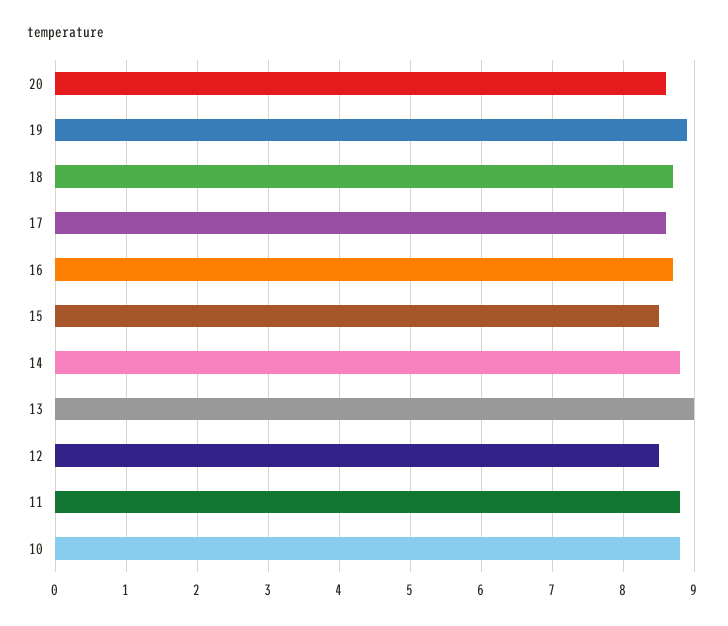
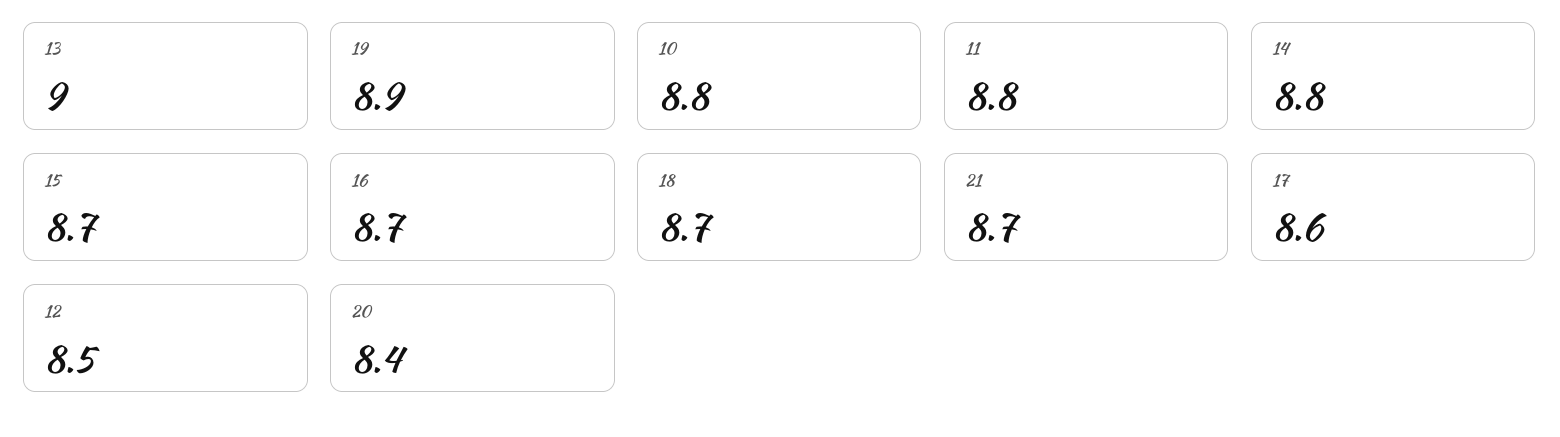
20: 8.6 -> 8.4
15: 8.5 -> 8.7
21: none -> 8.7

